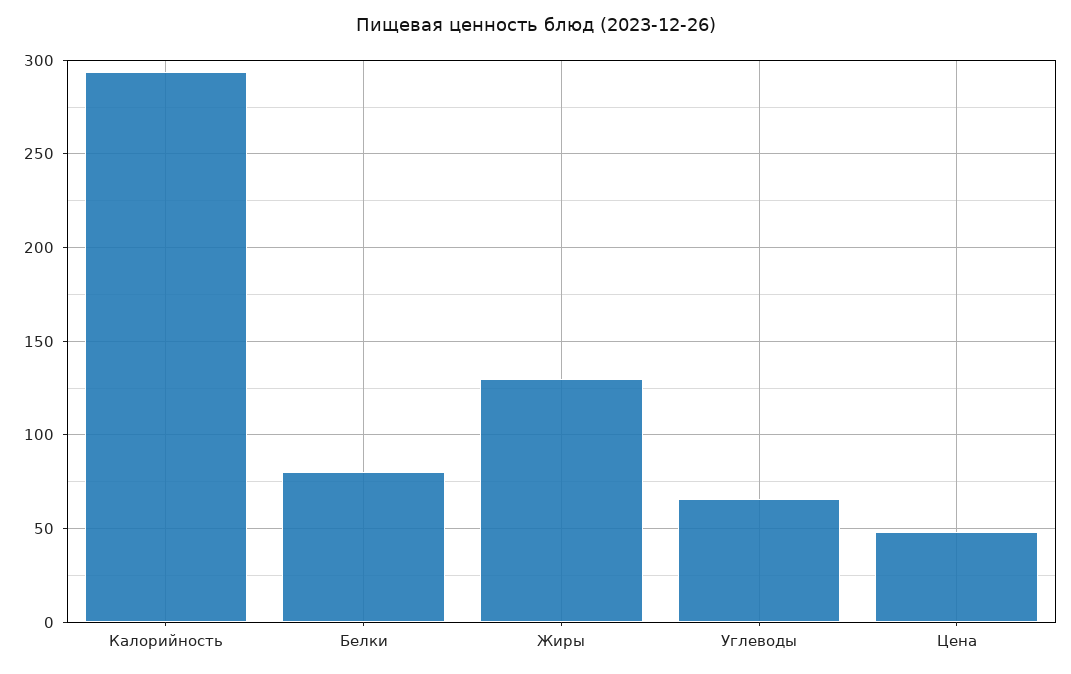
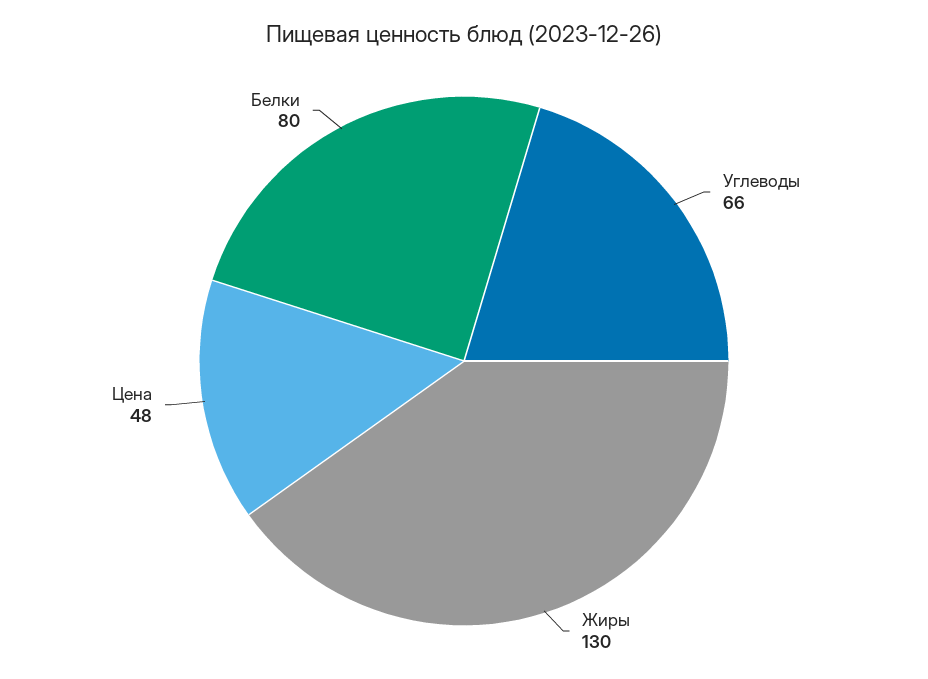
Калорийность: 295 -> none

